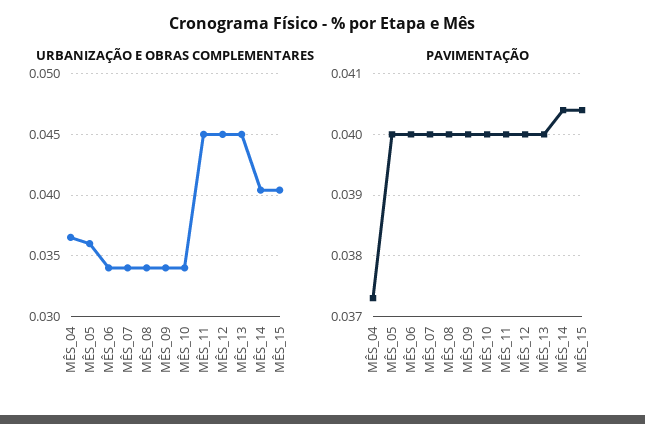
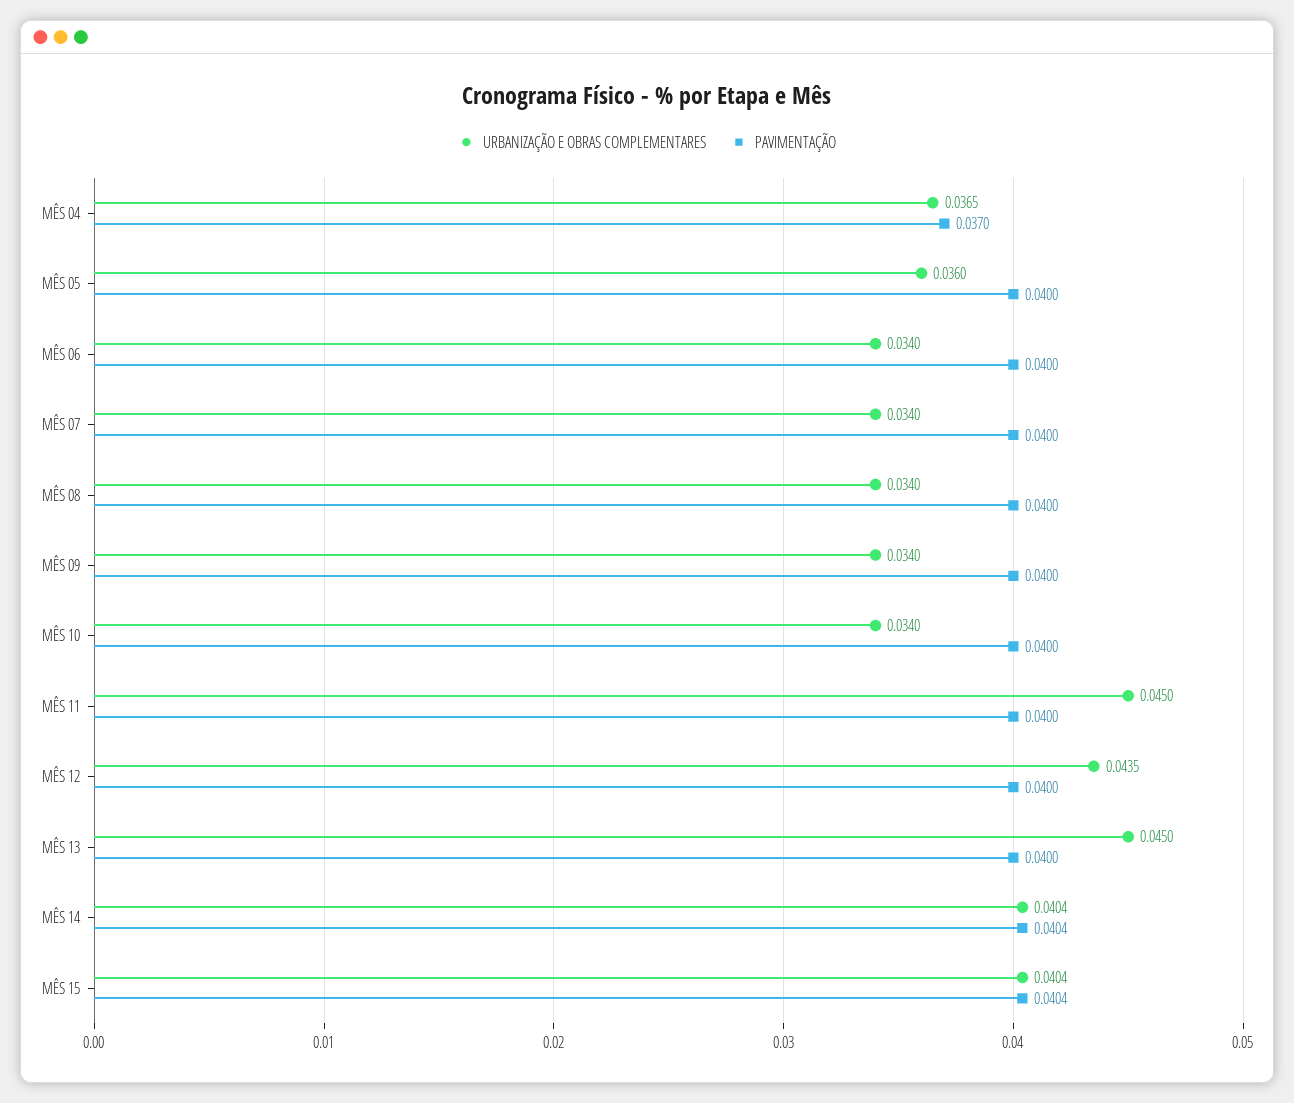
URBANIZAÇÃO E OBRAS COMPLEMENTARES, MÊS_12: 0.045 -> 0.0435
PAVIMENTAÇÃO, MÊS_04: 0.0373 -> 0.037

